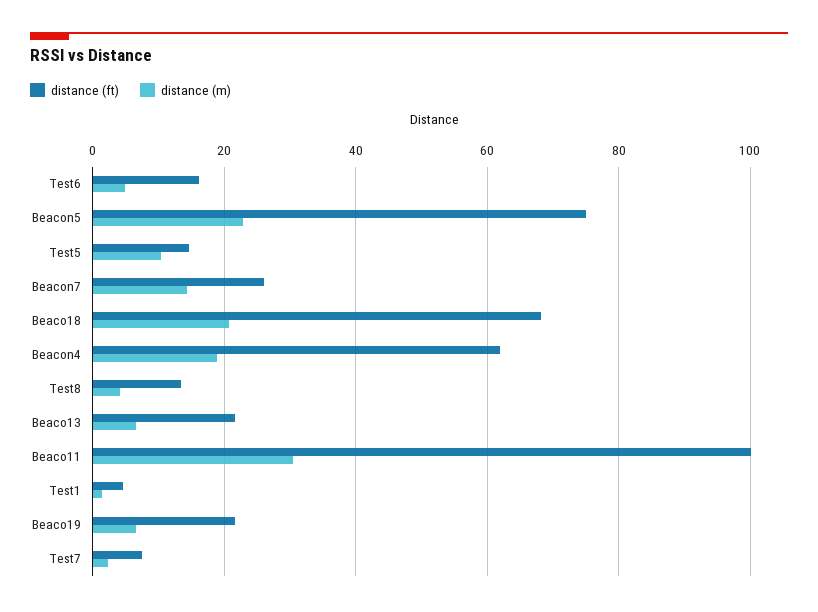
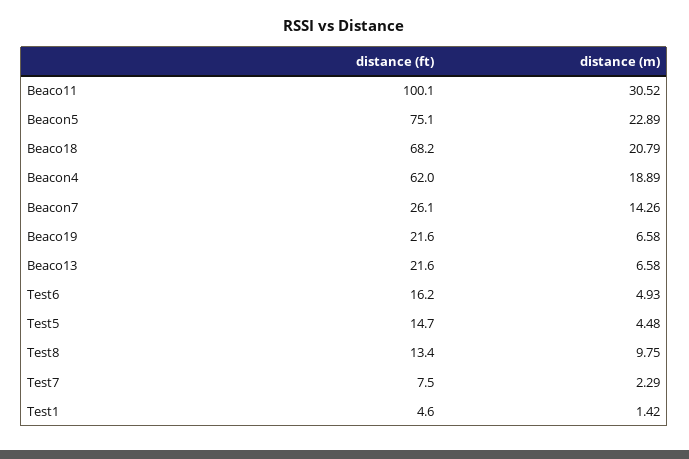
distance (m), Test5: 10 -> 4.48
distance (m), Test8: 4 -> 9.75

